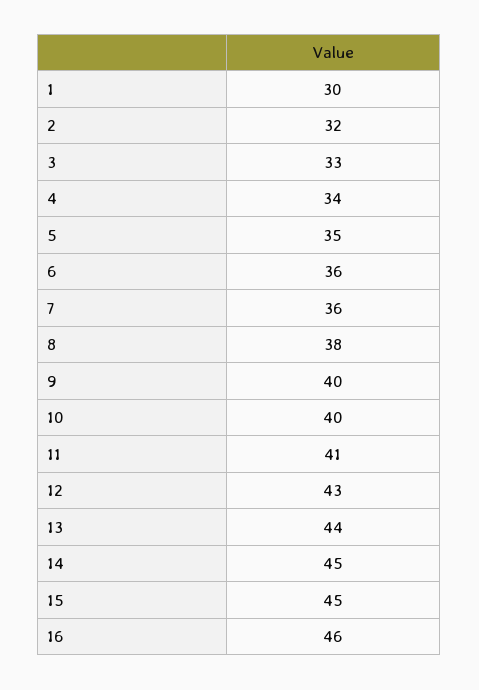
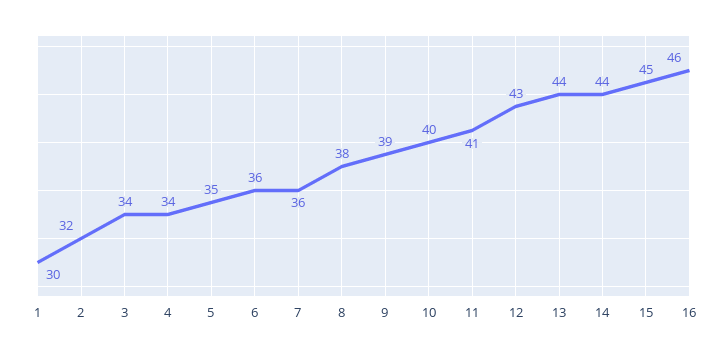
3: 33 -> 34
9: 40 -> 39
14: 45 -> 44

